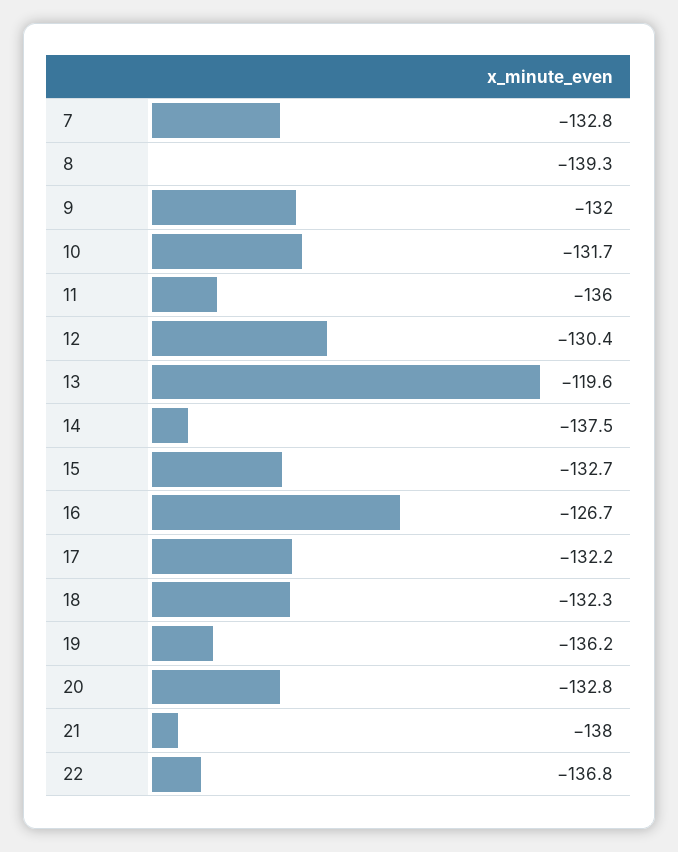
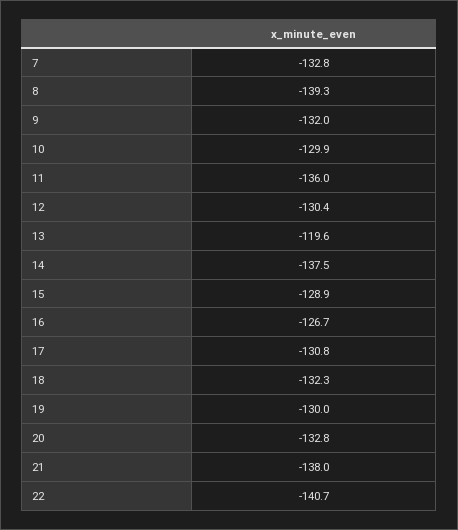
10: -131.7 -> -129.9
15: -132.7 -> -128.9
17: -132.2 -> -130.8
19: -136.2 -> -130
22: -136.8 -> -140.7

